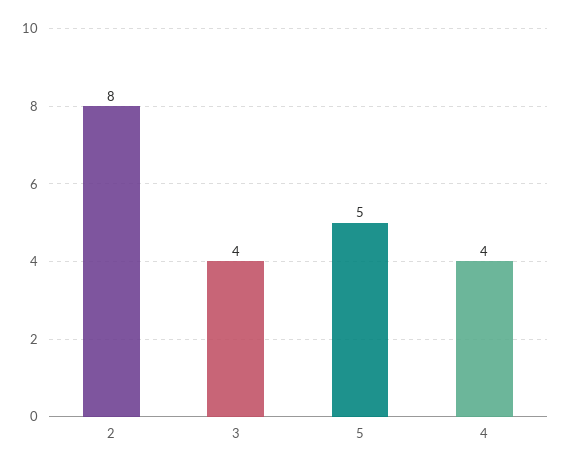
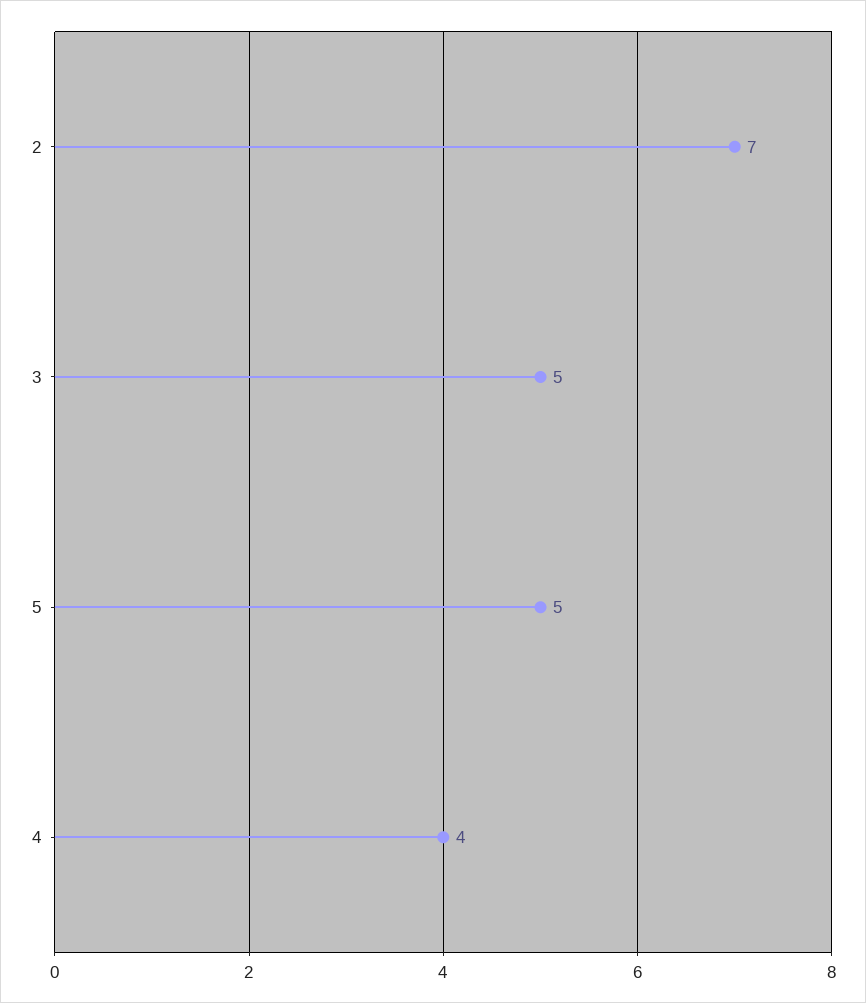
2: 8 -> 7
3: 4 -> 5

